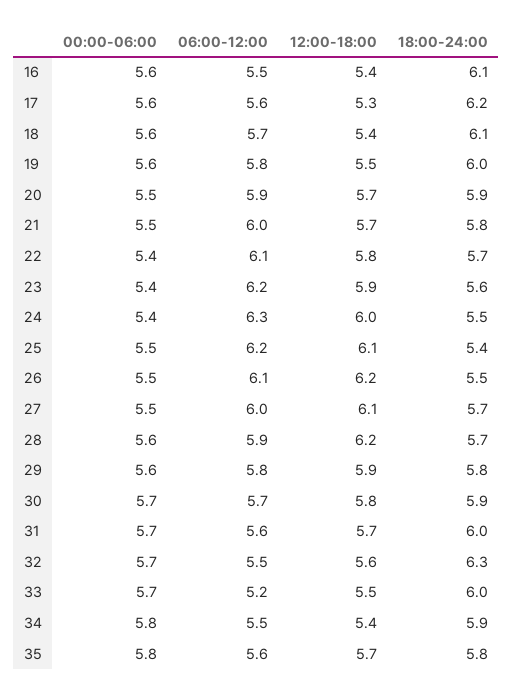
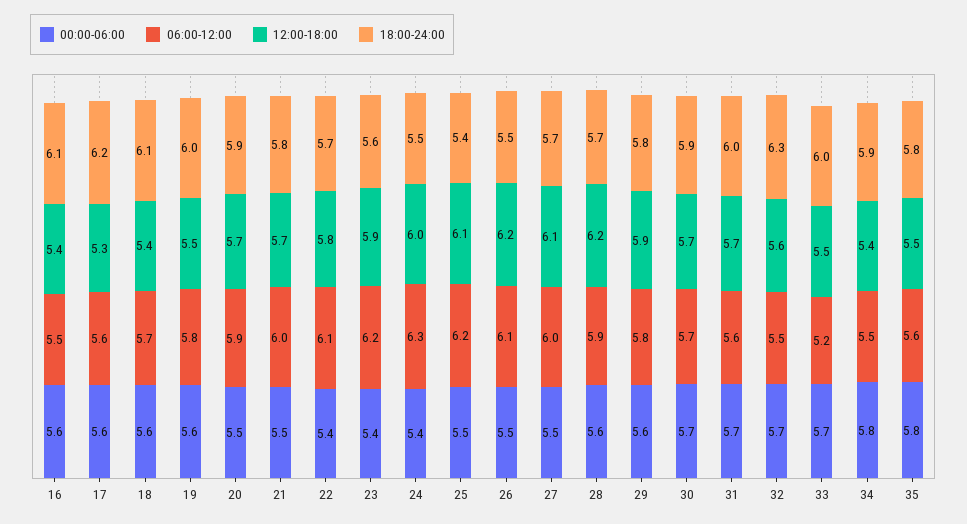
12:00-18:00, 30: 5.8 -> 5.7
12:00-18:00, 35: 5.7 -> 5.5

